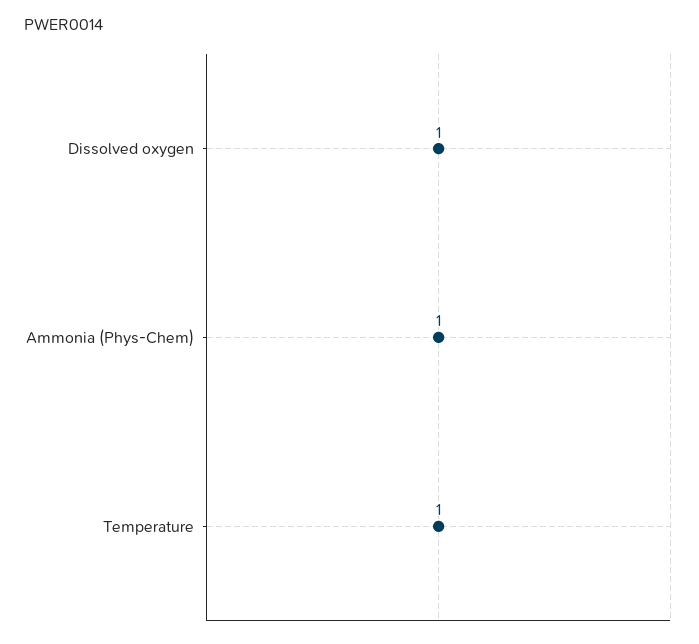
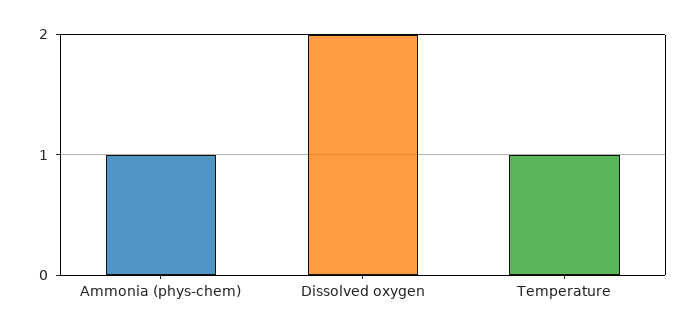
Dissolved oxygen: 1 -> 2

